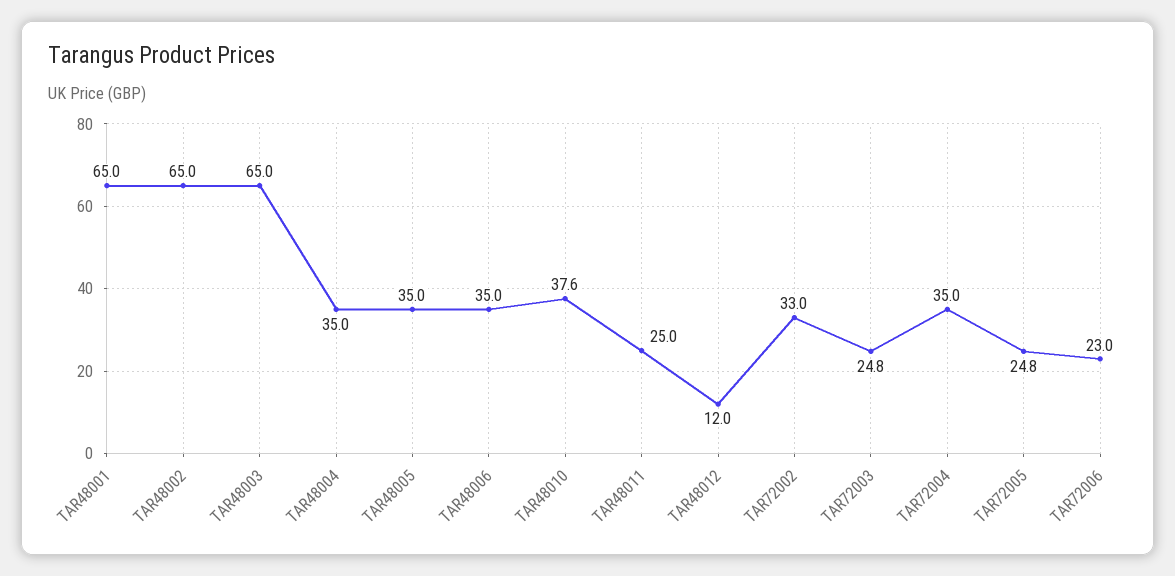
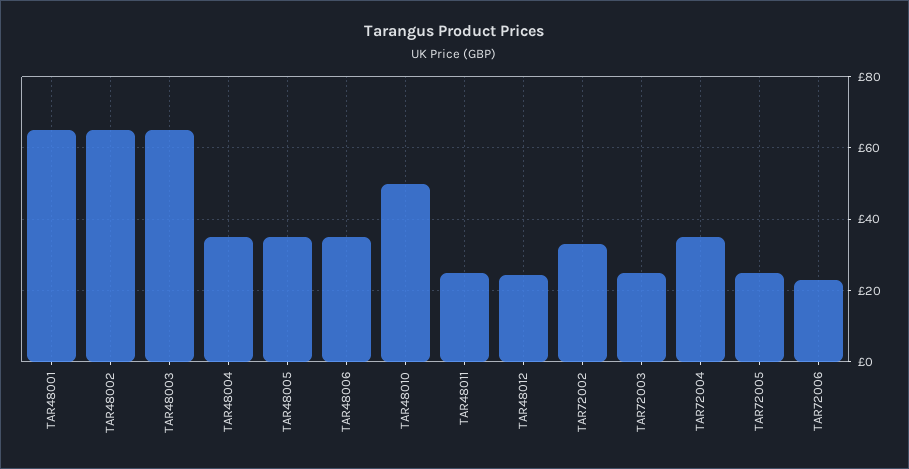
TAR48010: 37.6 -> 50
TAR48012: 12 -> 24

